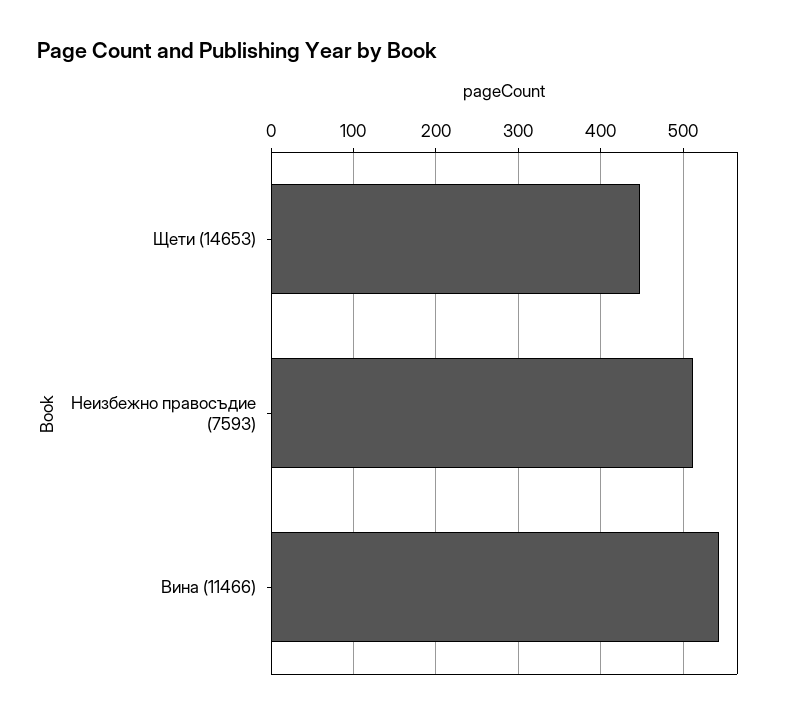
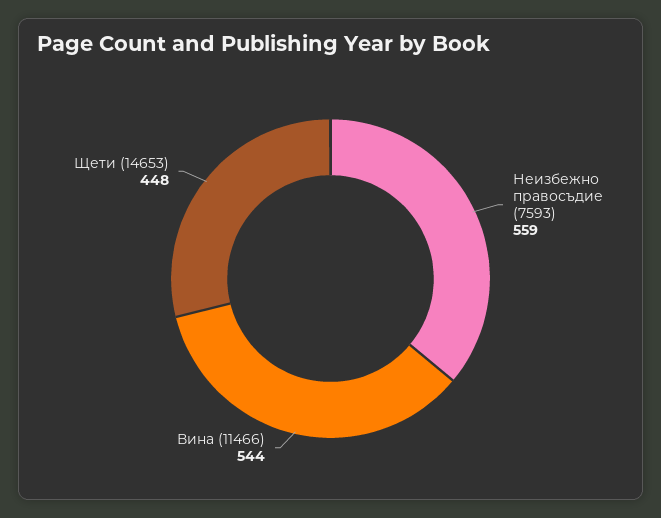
Неизбежно правосъдие (7593): 510 -> 559

